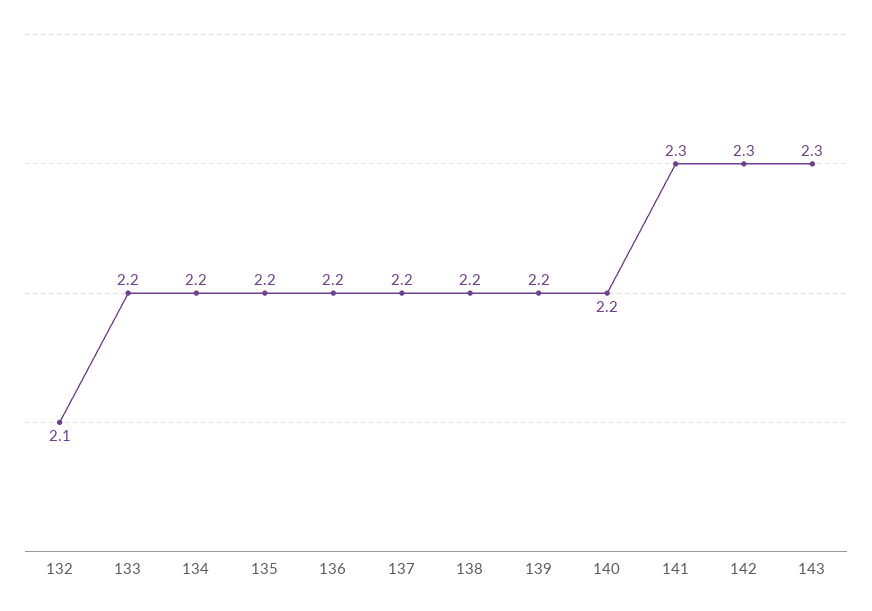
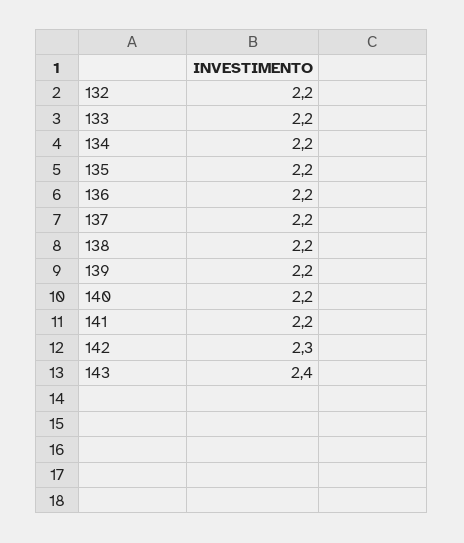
132: 2.1 -> 2.2
141: 2.3 -> 2.2
143: 2.3 -> 2.4

